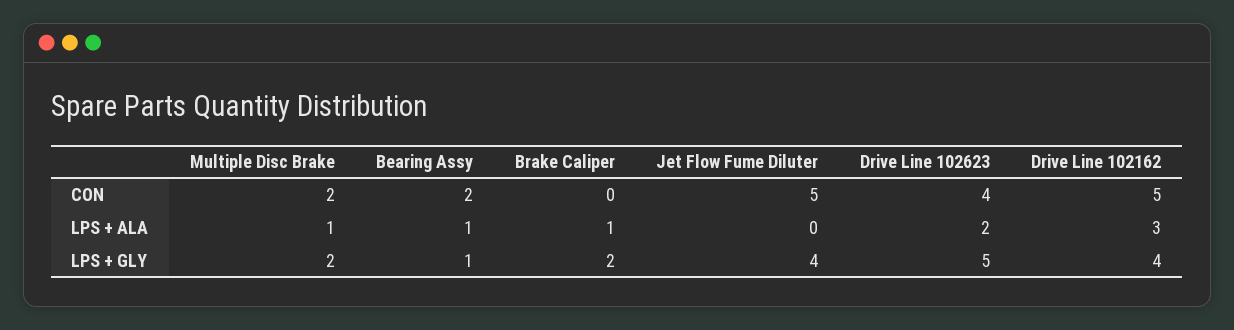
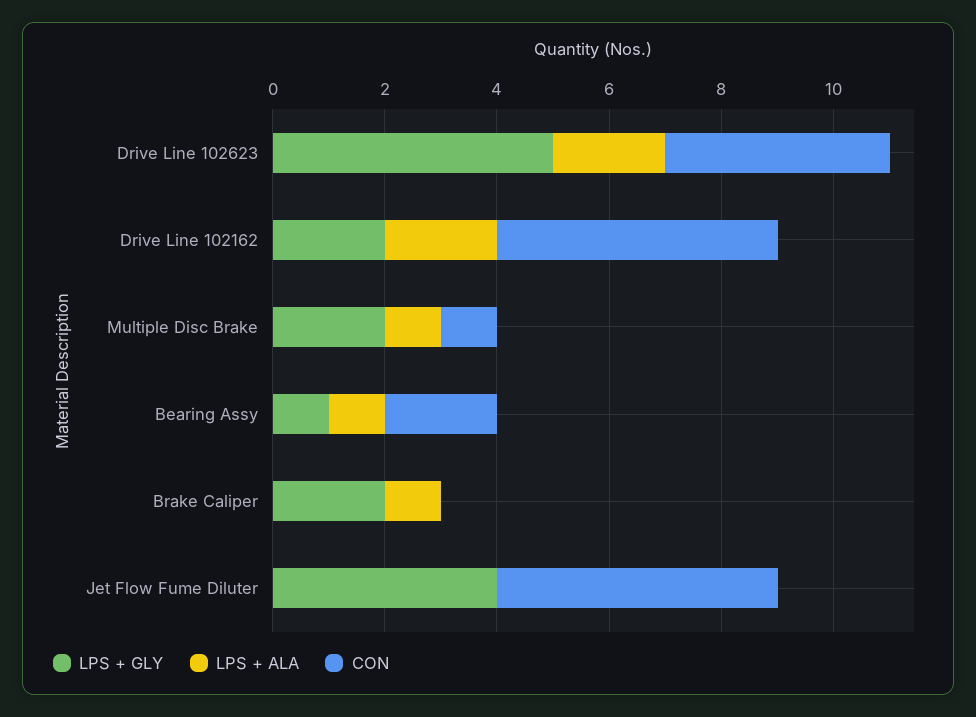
CON, Multiple Disc Brake: 2 -> 1
LPS + ALA, Drive Line 102162: 3 -> 2
LPS + GLY, Drive Line 102162: 4 -> 2

